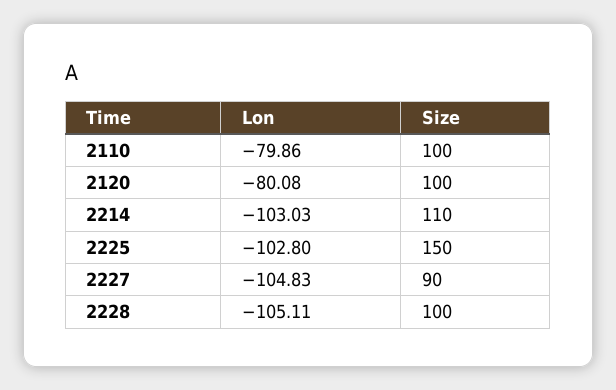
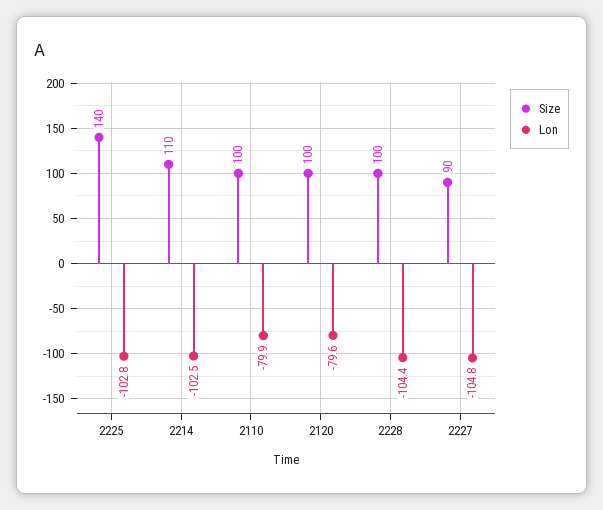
Lon, 2120: -80.08 -> -79.6
Lon, 2214: -103.03 -> -102.5
Size, 2225: 150 -> 140
Lon, 2228: -105.11 -> -104.4

